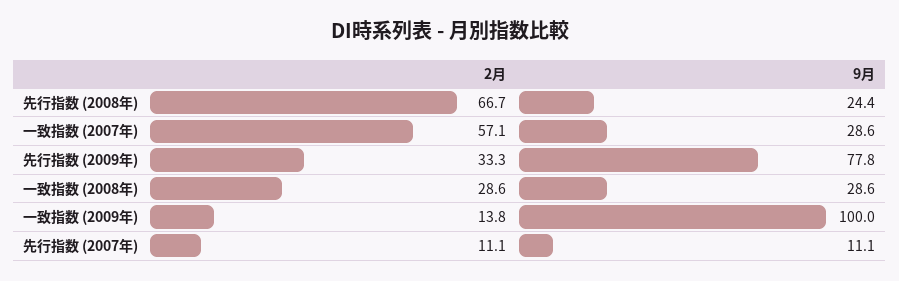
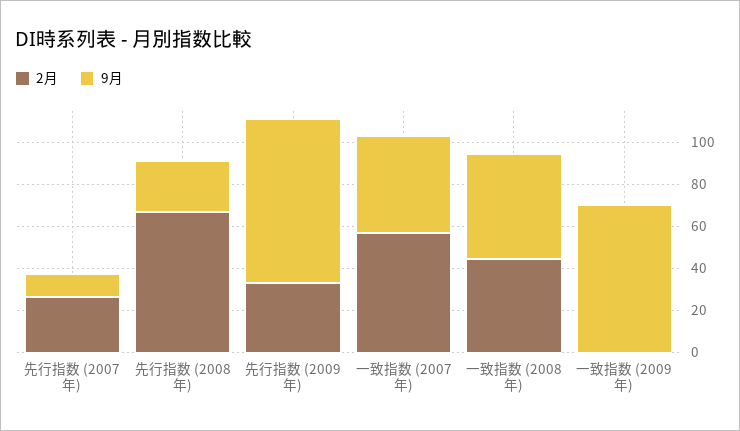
9月, 一致指数 (2007年): 28.6 -> 45
2月, 一致指数 (2008年): 28.6 -> 45
9月, 一致指数 (2008年): 28.6 -> 50
2月, 一致指数 (2009年): 13.8 -> 0
9月, 一致指数 (2009年): 100 -> 70
2月, 先行指数 (2007年): 11.1 -> 25

